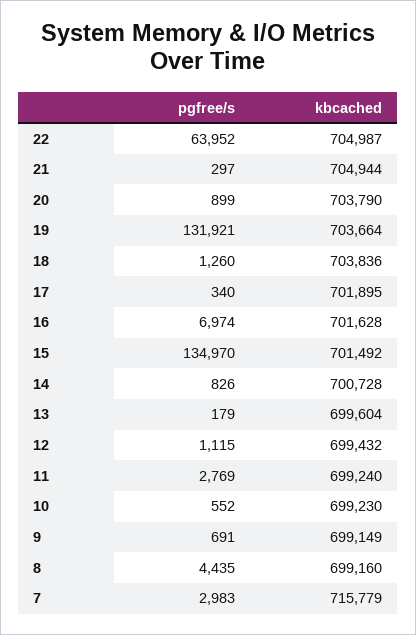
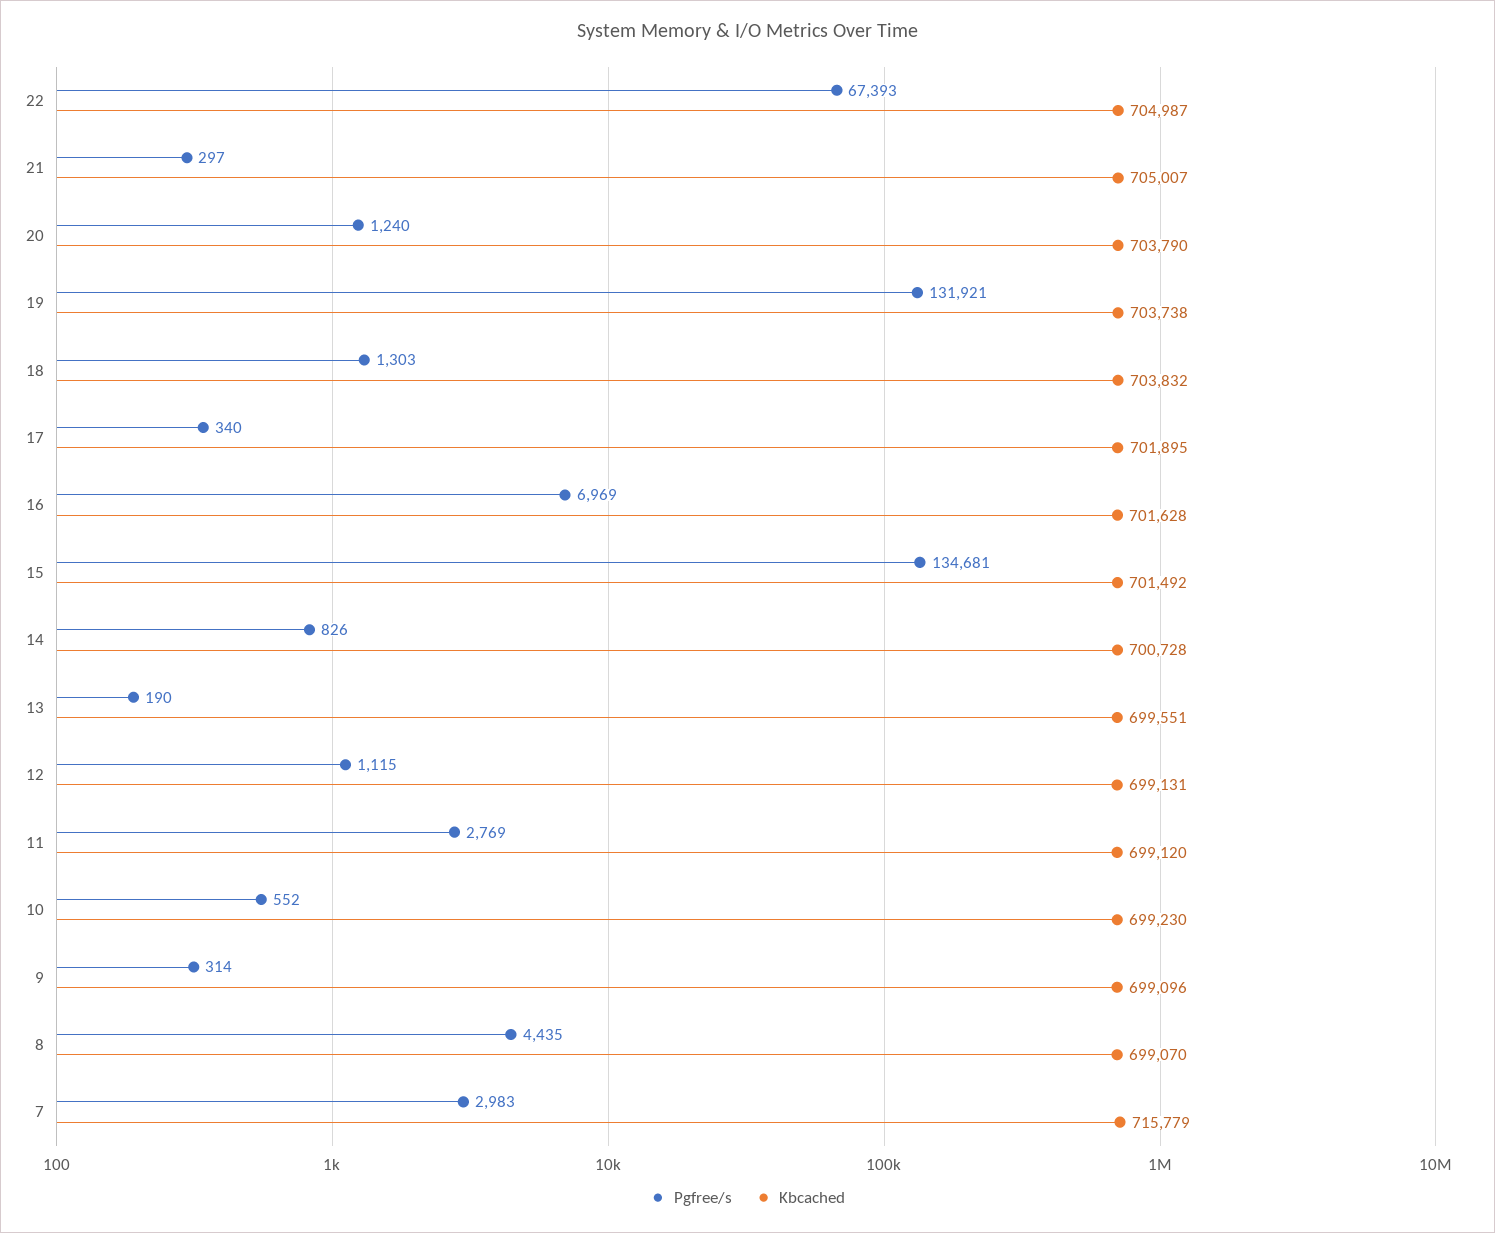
pgfree/s, 22: 63952 -> 67393
kbcached, 21: 704944 -> 705007
pgfree/s, 20: 899 -> 1240
kbcached, 19: 703664 -> 703738
pgfree/s, 18: 1260 -> 1303
kbcached, 18: 703836 -> 703832
pgfree/s, 16: 6974 -> 6969
pgfree/s, 15: 134970 -> 134681
pgfree/s, 13: 179 -> 190
kbcached, 13: 699604 -> 699551
kbcached, 12: 699432 -> 699131
kbcached, 11: 699240 -> 699120
pgfree/s, 9: 691 -> 314
kbcached, 9: 699149 -> 699096
kbcached, 8: 699160 -> 699070

